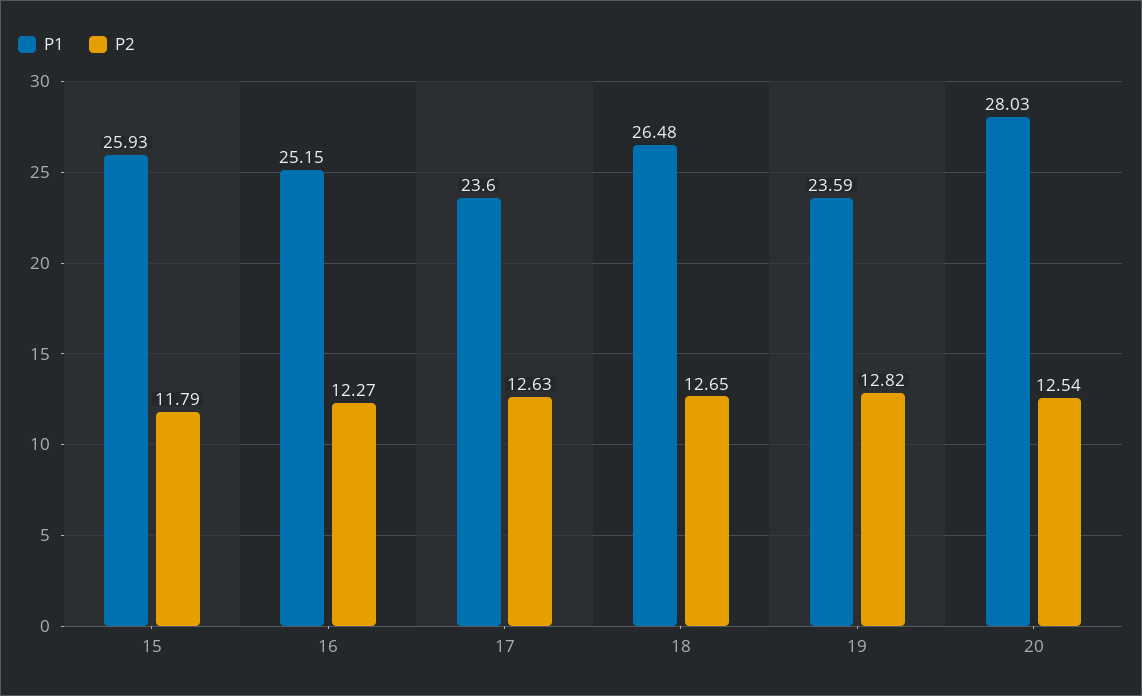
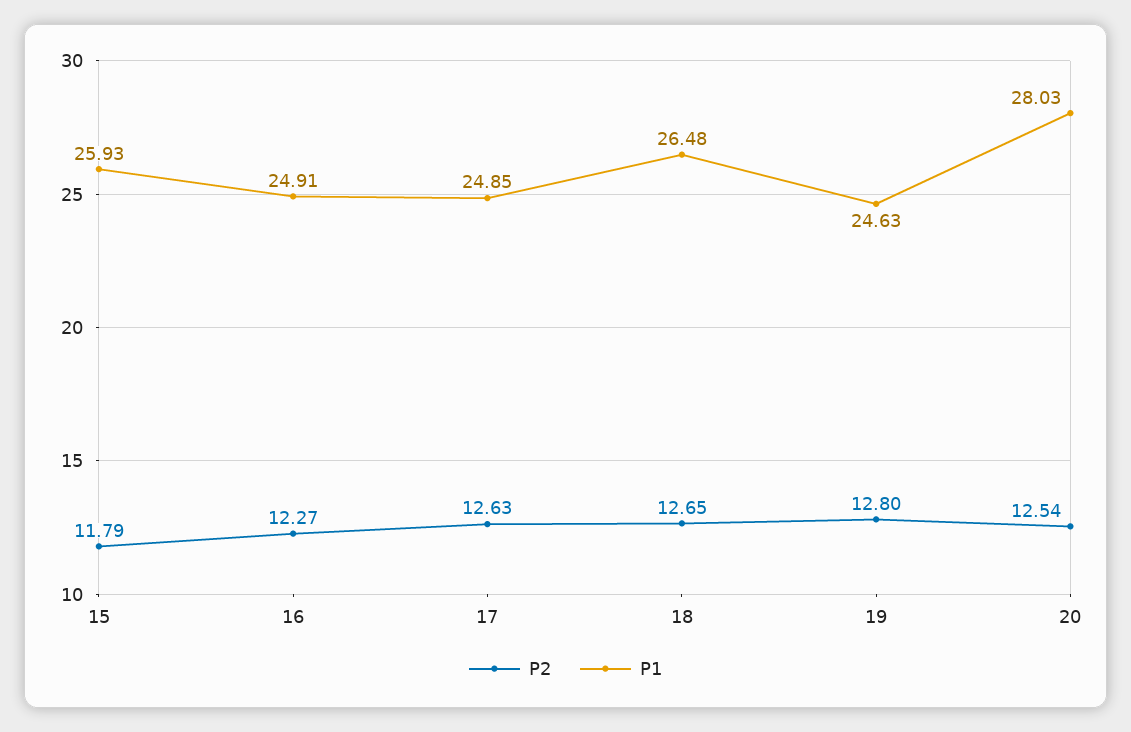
P1, 16: 25.15 -> 24.91
P1, 17: 23.6 -> 24.85
P1, 19: 23.59 -> 24.63
P2, 19: 12.82 -> 12.8

